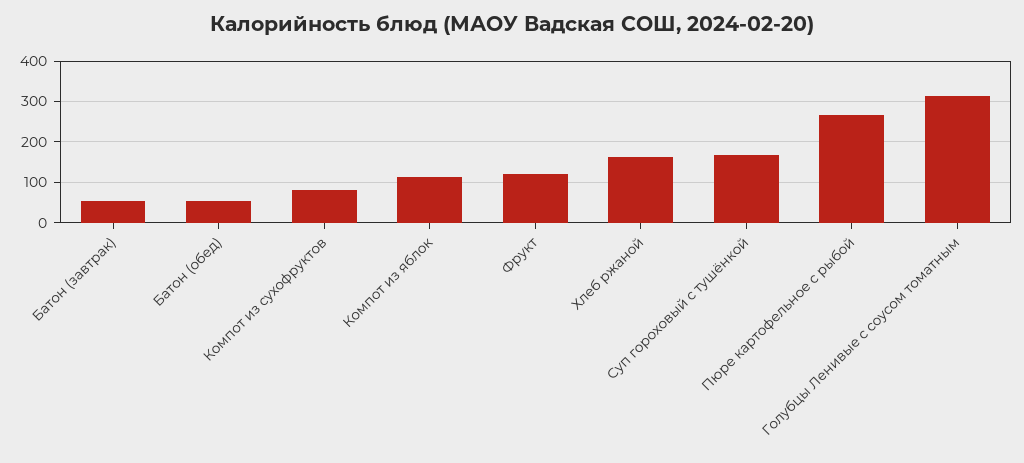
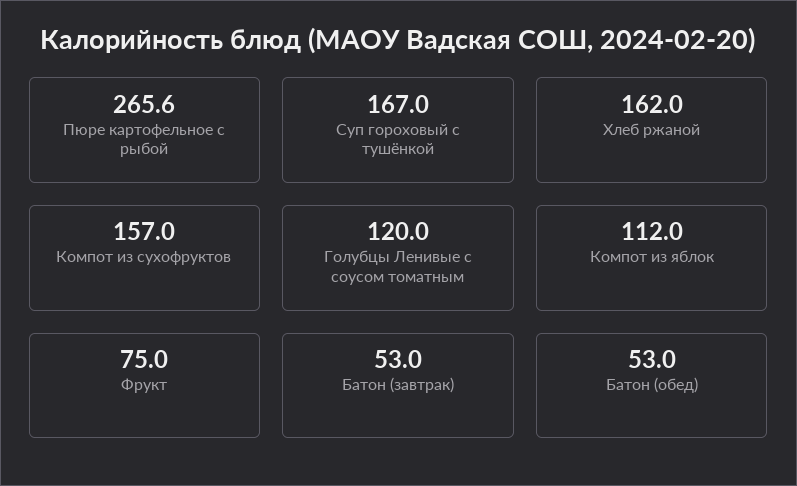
Компот из сухофруктов: 80 -> 157
Фрукт: 120 -> 75
Голубцы Ленивые с соусом томатным: 320 -> 120

